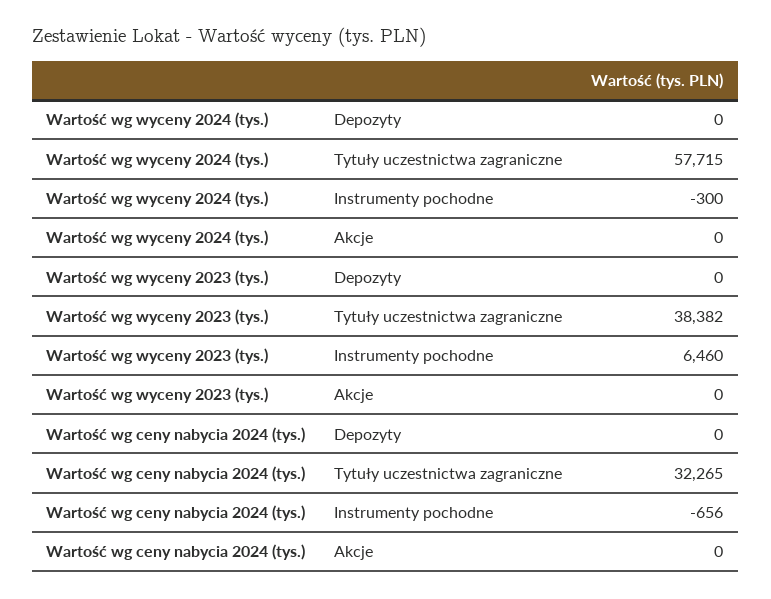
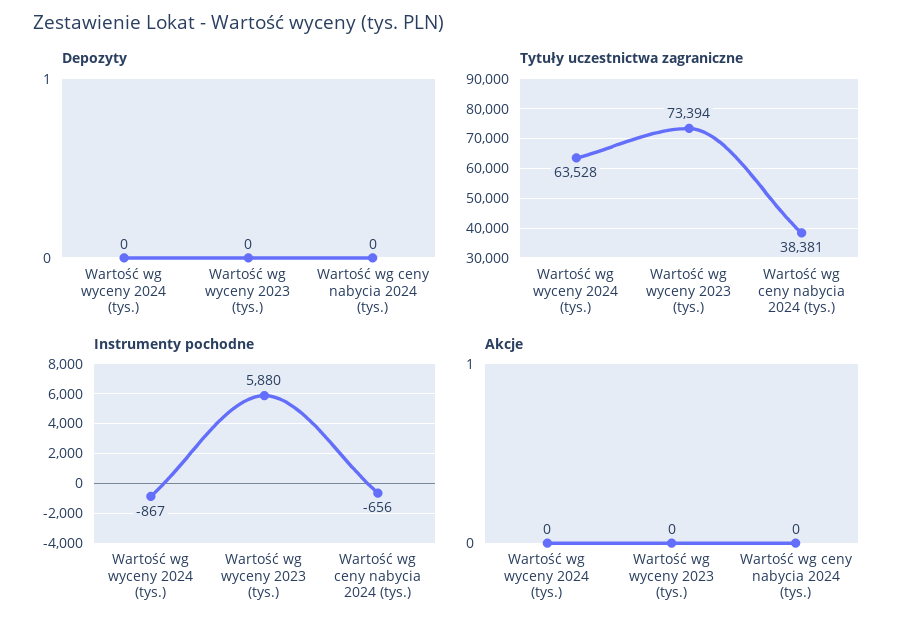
Tytuły uczestnictwa zagraniczne, Wartość wg wyceny 2024 (tys.): 57715 -> 63528
Instrumenty pochodne, Wartość wg wyceny 2024 (tys.): -300 -> -867
Tytuły uczestnictwa zagraniczne, Wartość wg wyceny 2023 (tys.): 38382 -> 73394
Instrumenty pochodne, Wartość wg wyceny 2023 (tys.): 6460 -> 5880
Tytuły uczestnictwa zagraniczne, Wartość wg ceny nabycia 2024 (tys.): 32265 -> 38381

